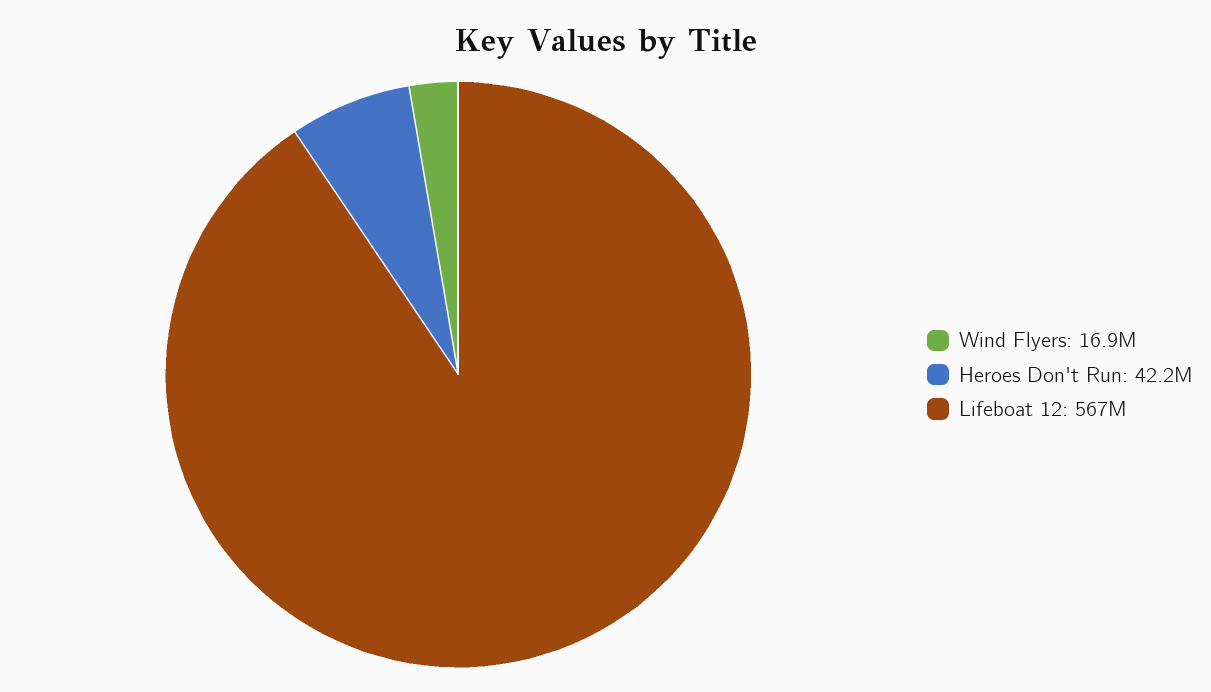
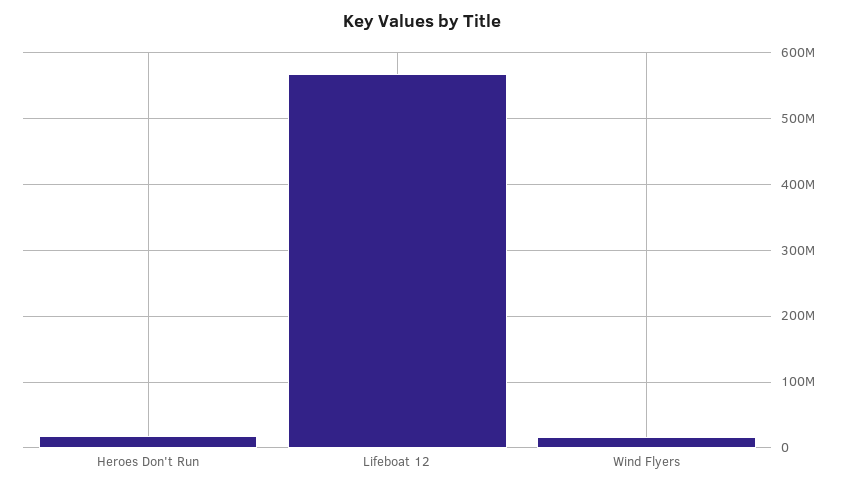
Heroes Don't Run: 42200000 -> 20000000

